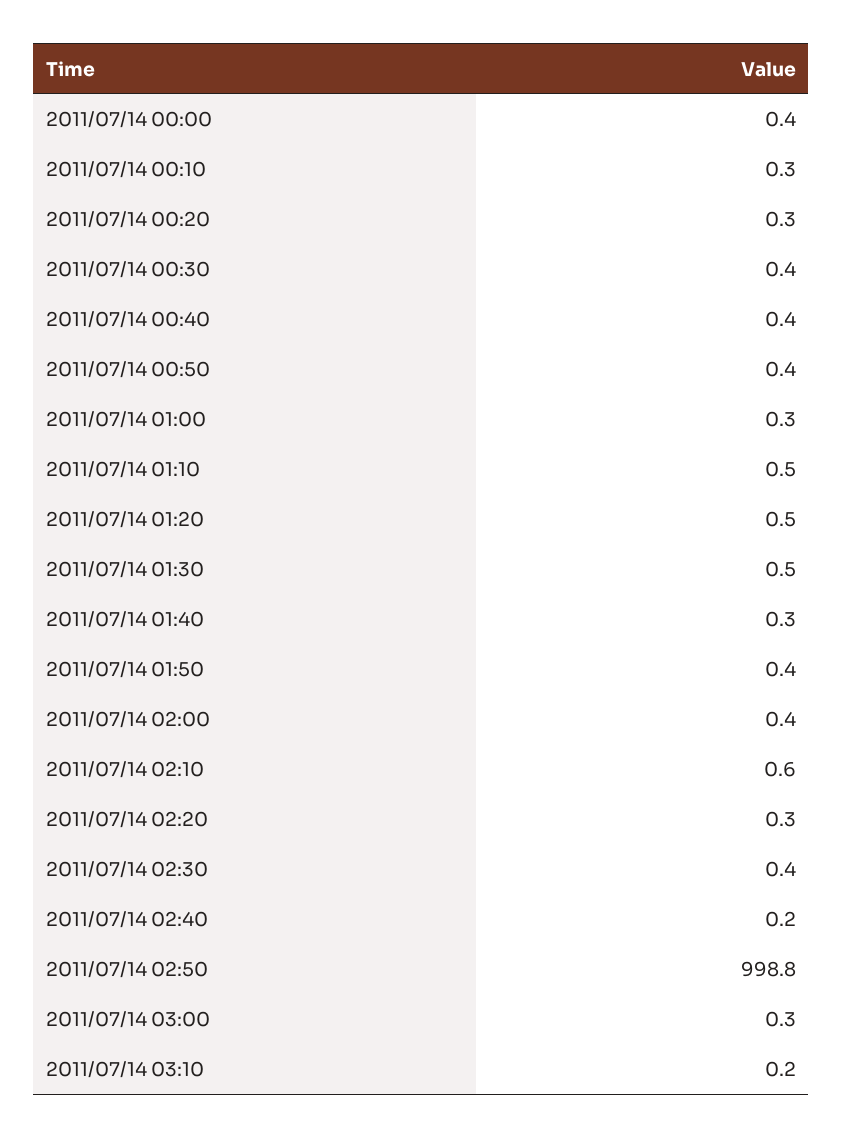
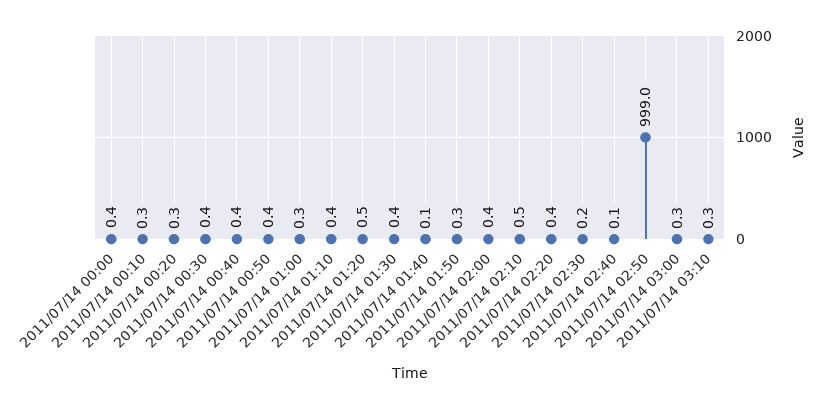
2011/07/14 01:10: 0.5 -> 0.4
2011/07/14 01:30: 0.5 -> 0.4
2011/07/14 01:40: 0.3 -> 0.1
2011/07/14 01:50: 0.4 -> 0.3
2011/07/14 02:10: 0.6 -> 0.5
2011/07/14 02:20: 0.3 -> 0.4
2011/07/14 02:30: 0.4 -> 0.2
2011/07/14 02:40: 0.2 -> 0.1
2011/07/14 02:50: 998.8 -> 999
2011/07/14 03:10: 0.2 -> 0.3

